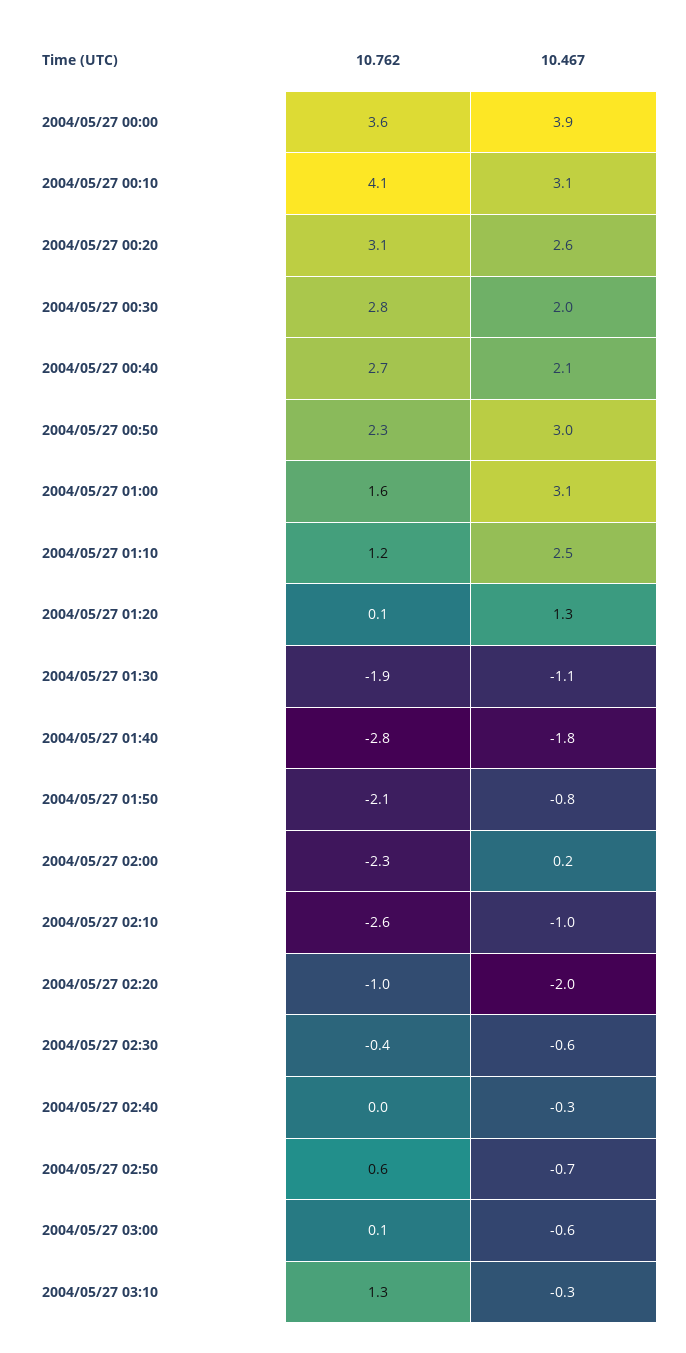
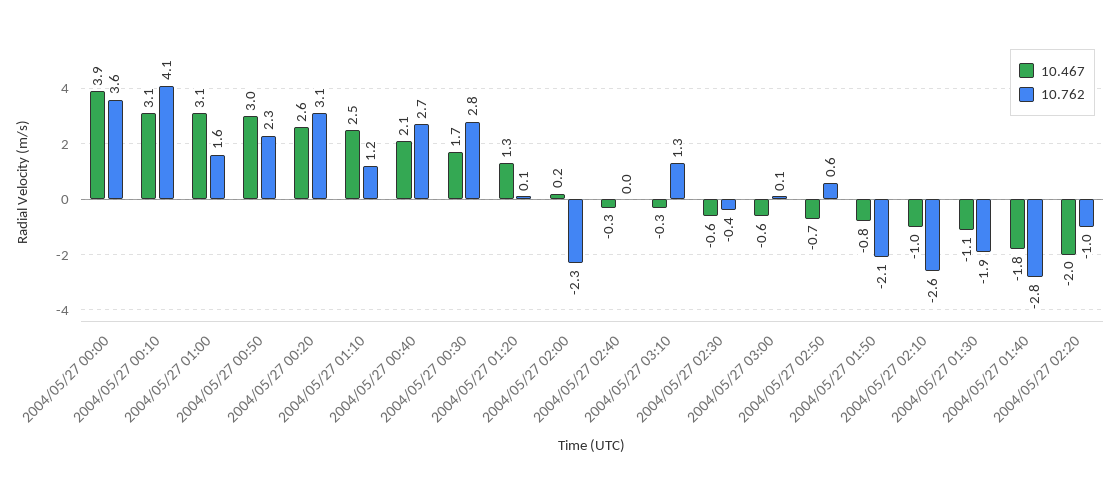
10.467, 2004/05/27 00:30: 2 -> 1.7

